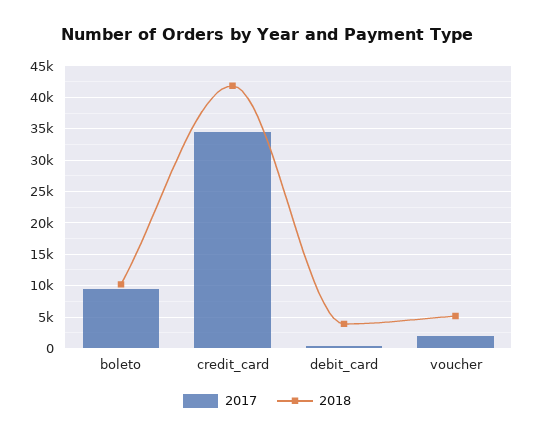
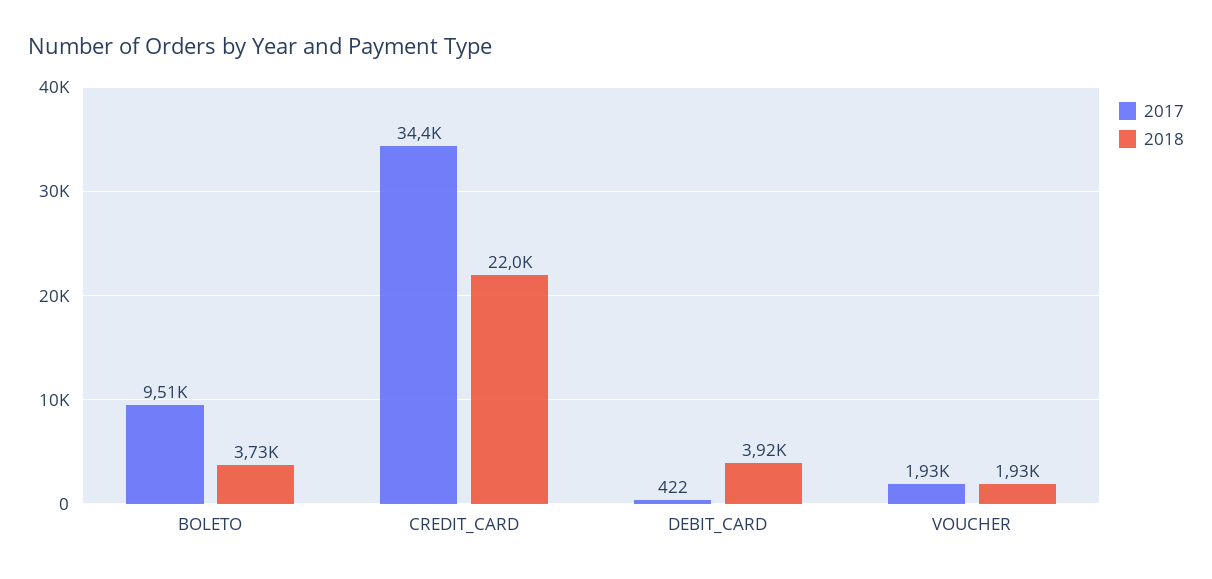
2018, boleto: 10000 -> 3730
2018, credit_card: 42000 -> 22000
2018, voucher: 5000 -> 1930

